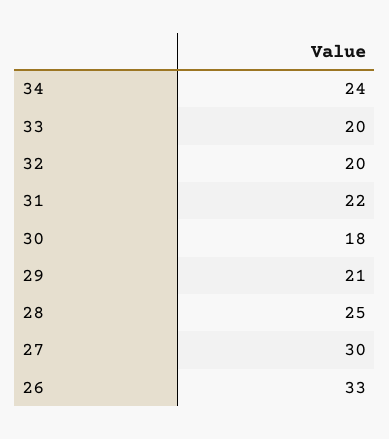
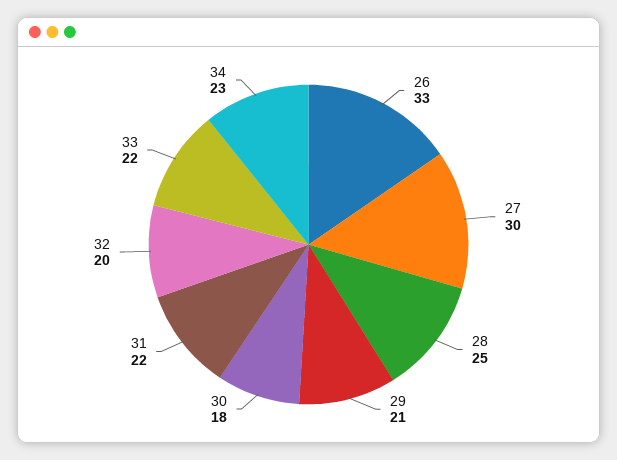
34: 24 -> 23
33: 20 -> 22

